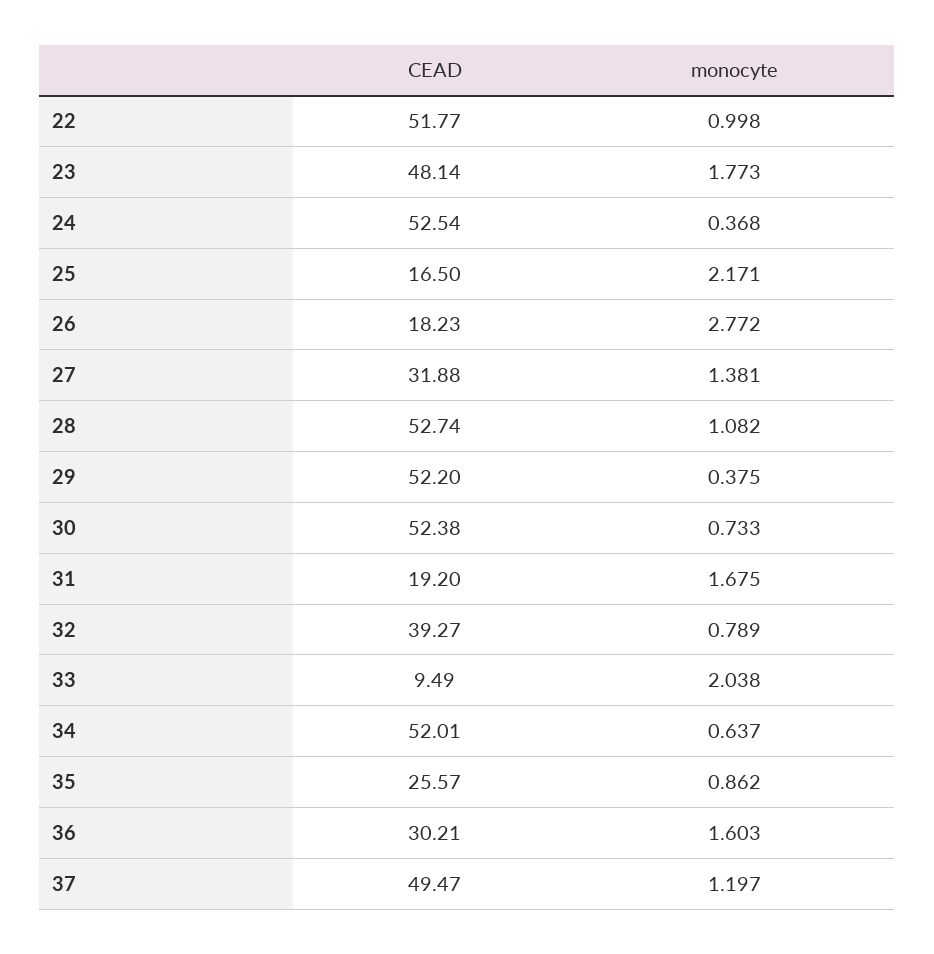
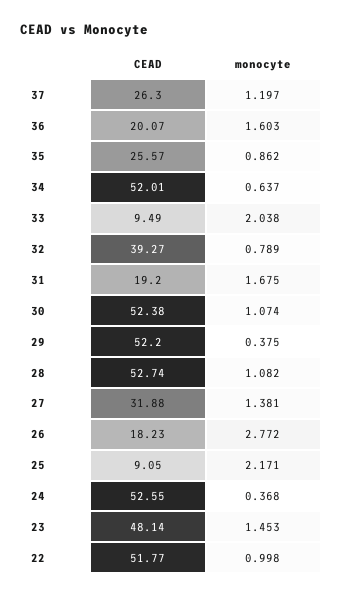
monocyte, 23: 1.773 -> 1.453
CEAD, 24: 52.54 -> 52.55
CEAD, 25: 16.5 -> 9.05
monocyte, 30: 0.733 -> 1.074
CEAD, 36: 30.21 -> 20.07
CEAD, 37: 49.47 -> 26.3

